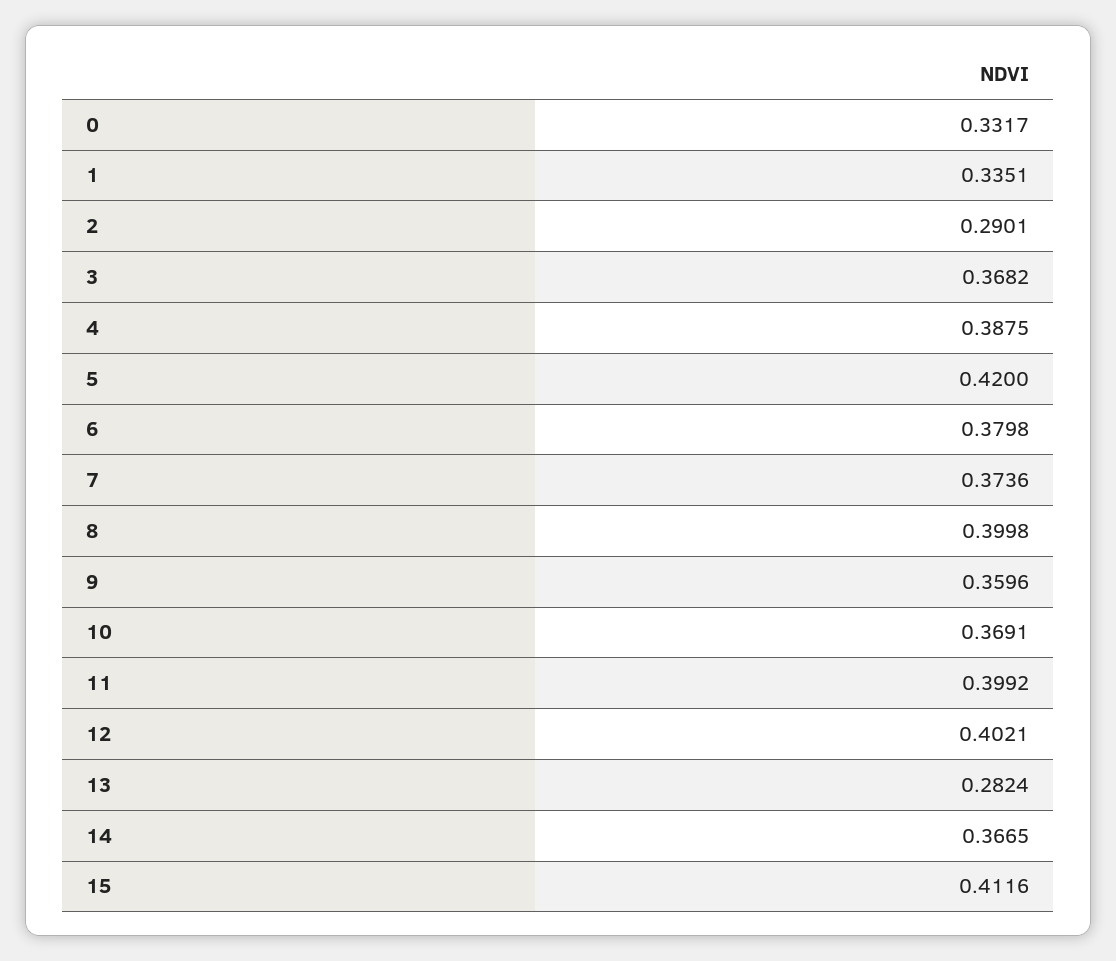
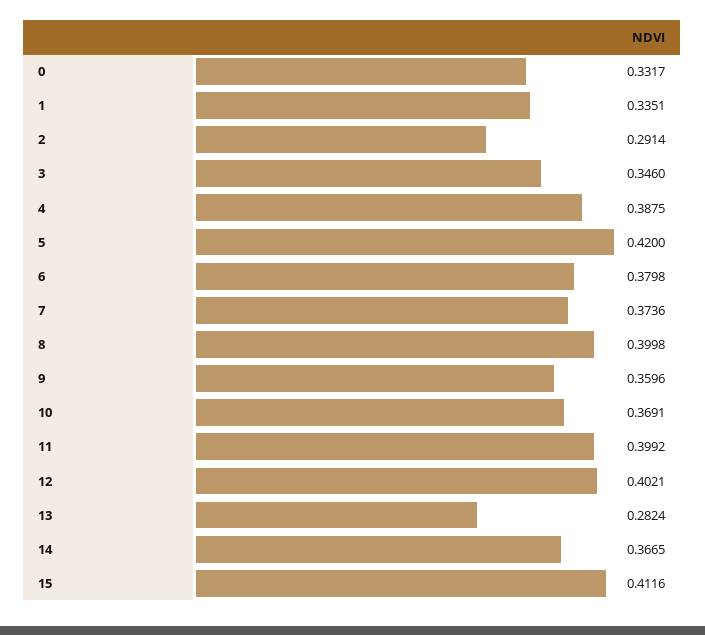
2: 0.2901 -> 0.2914
3: 0.3682 -> 0.346

